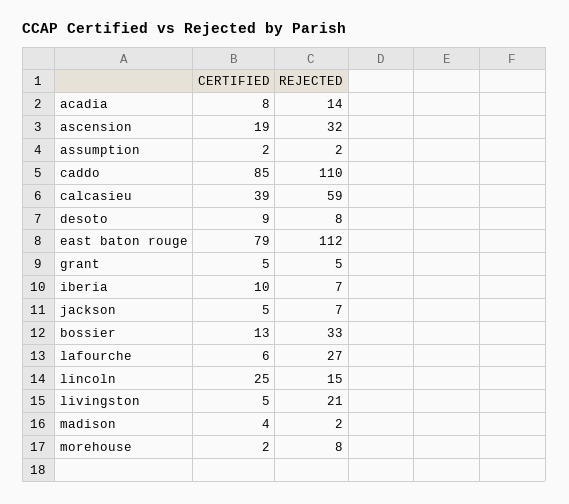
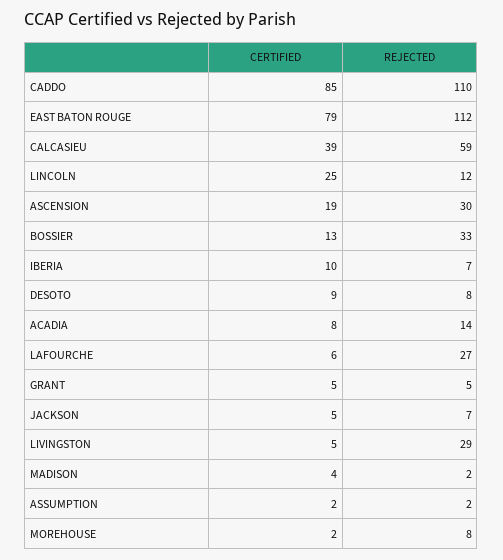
REJECTED, ascension: 32 -> 30
REJECTED, lincoln: 15 -> 12
REJECTED, livingston: 21 -> 29

